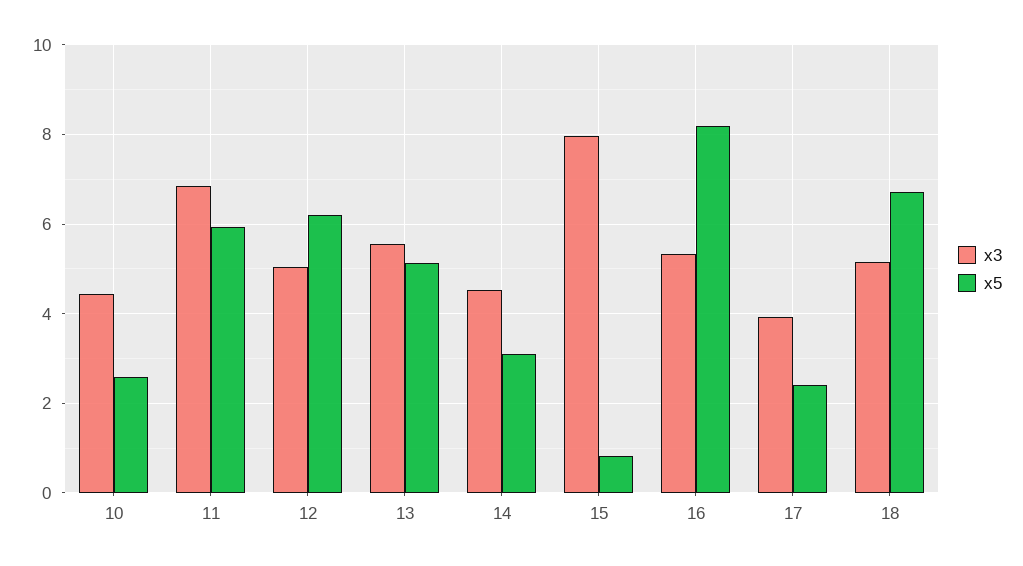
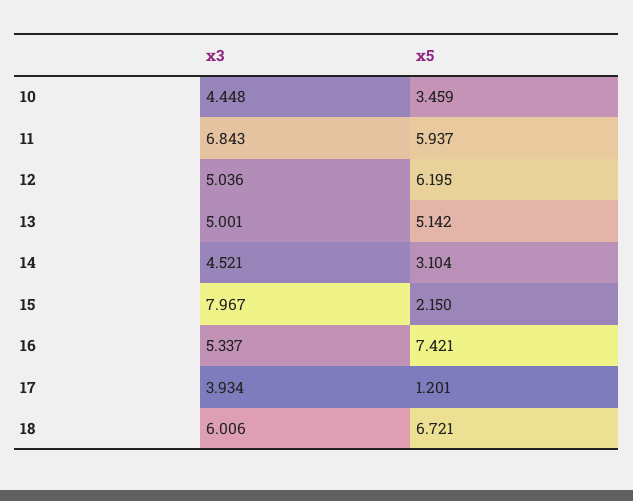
x5, 10: 2.6 -> 3.459
x3, 13: 5.6 -> 5.001
x5, 15: 0.8 -> 2.15
x5, 16: 8.2 -> 7.421
x5, 17: 2.4 -> 1.201
x3, 18: 5.2 -> 6.006

